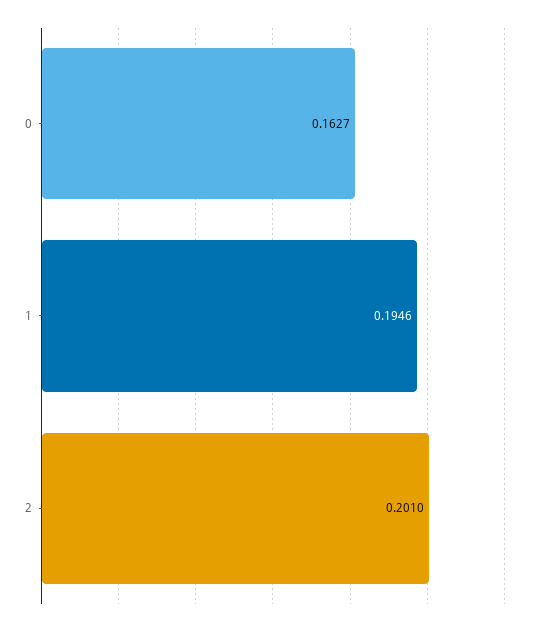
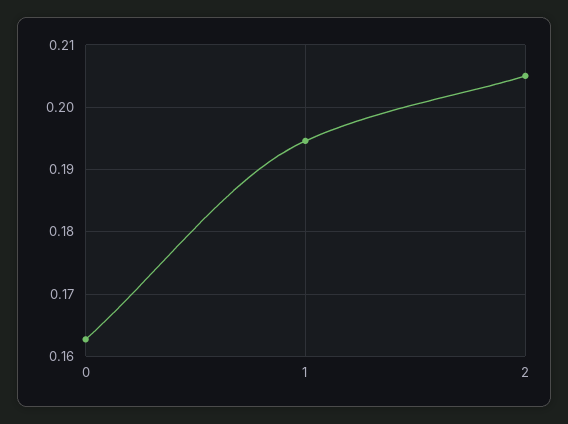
2: 0.201 -> 0.205

